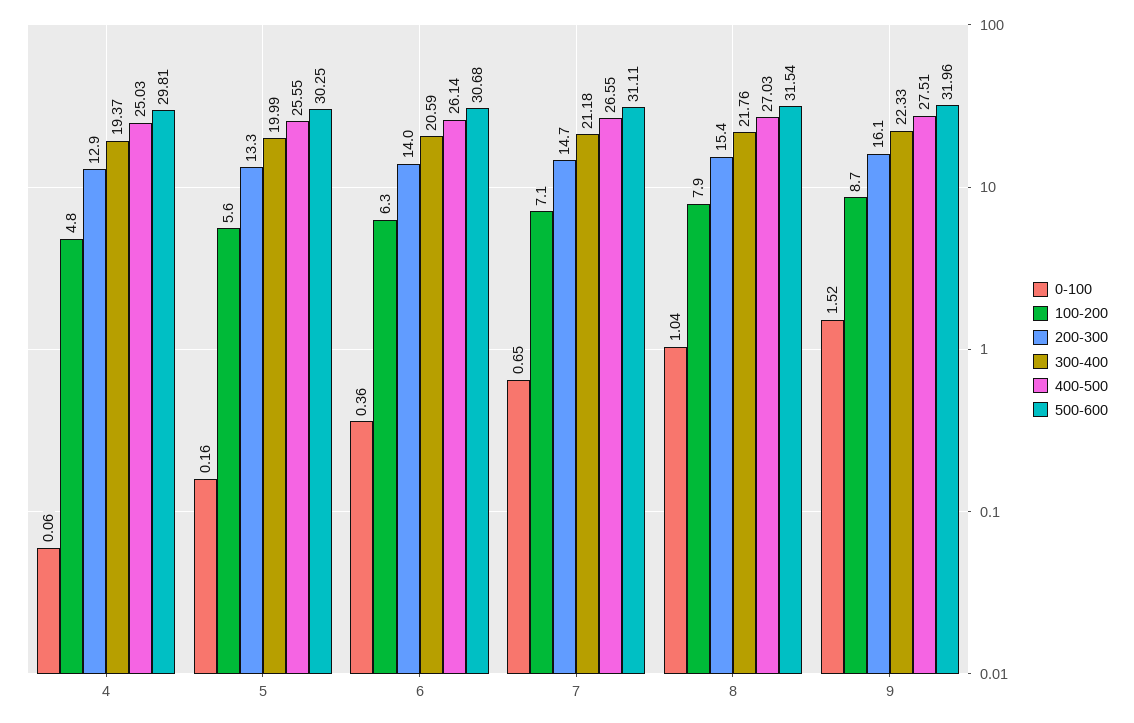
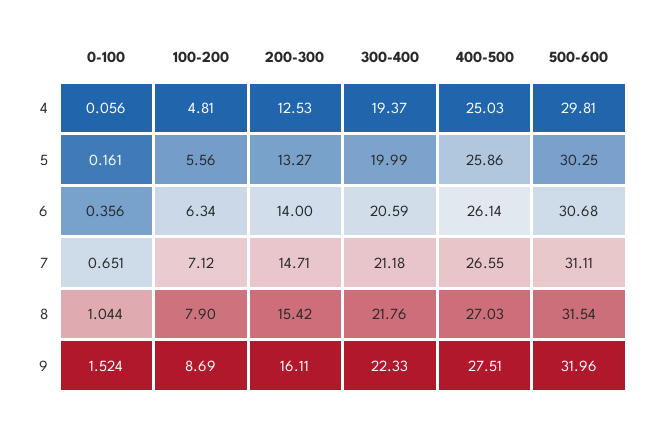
200-300, 4: 12.9 -> 12.53
400-500, 5: 25.55 -> 25.86

